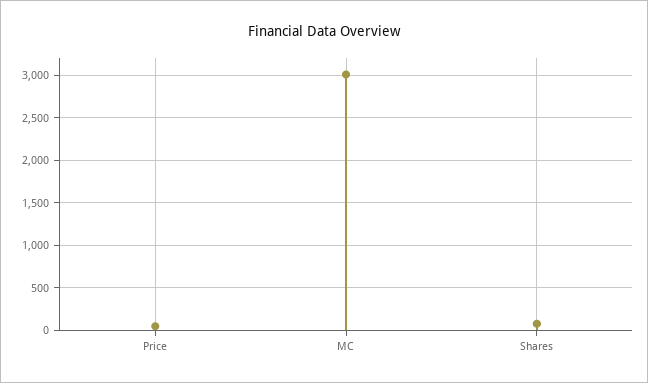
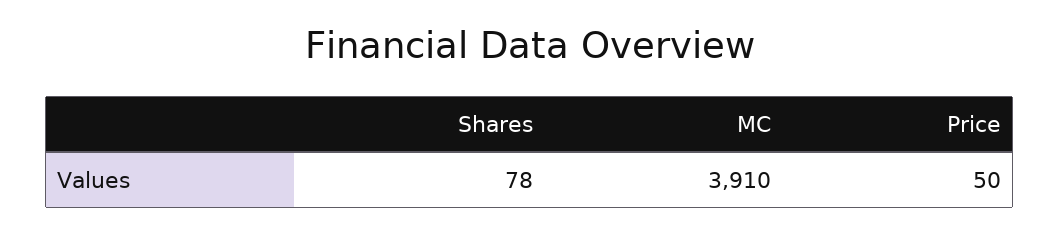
MC: 3000 -> 3910

